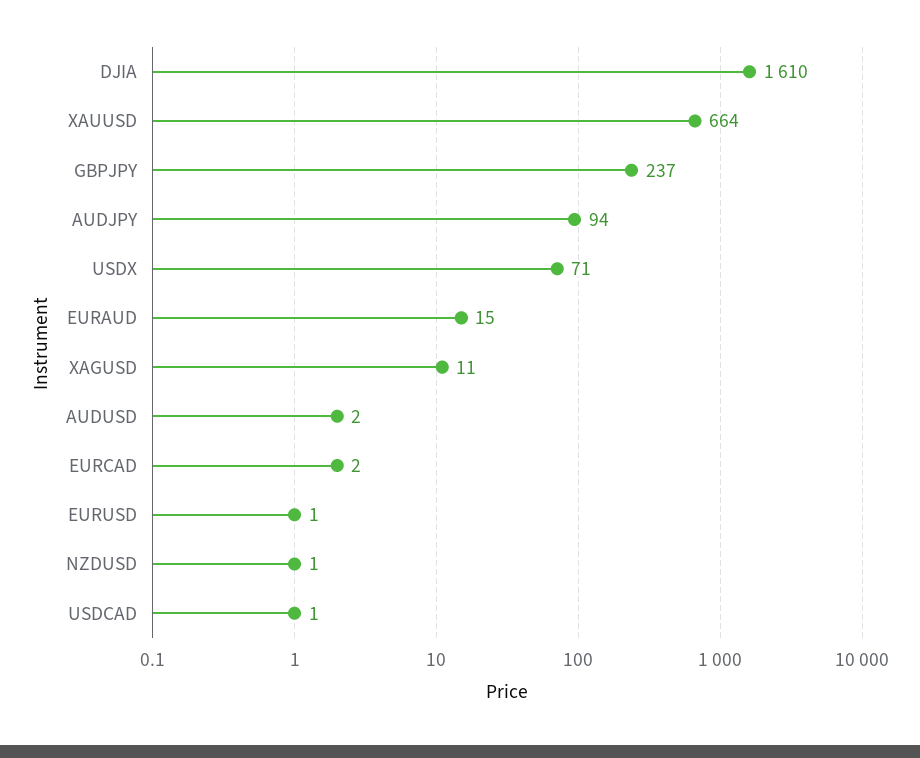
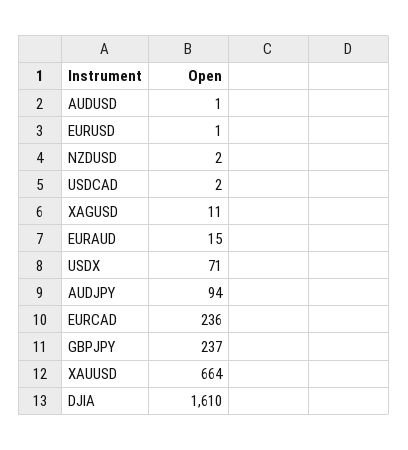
AUDUSD: 2 -> 1
EURCAD: 2 -> 236
NZDUSD: 1 -> 2
USDCAD: 1 -> 2

